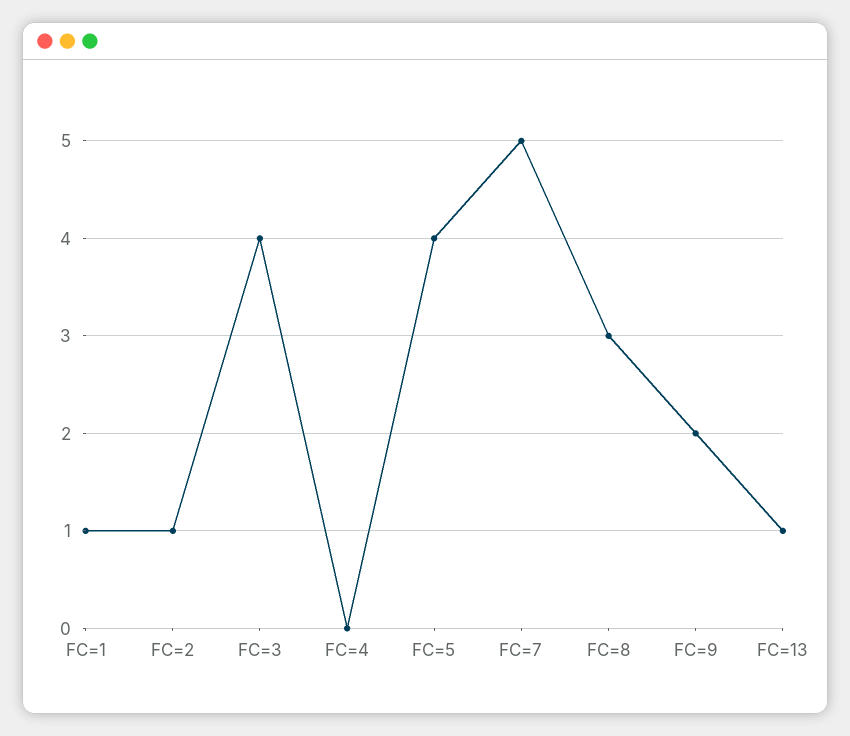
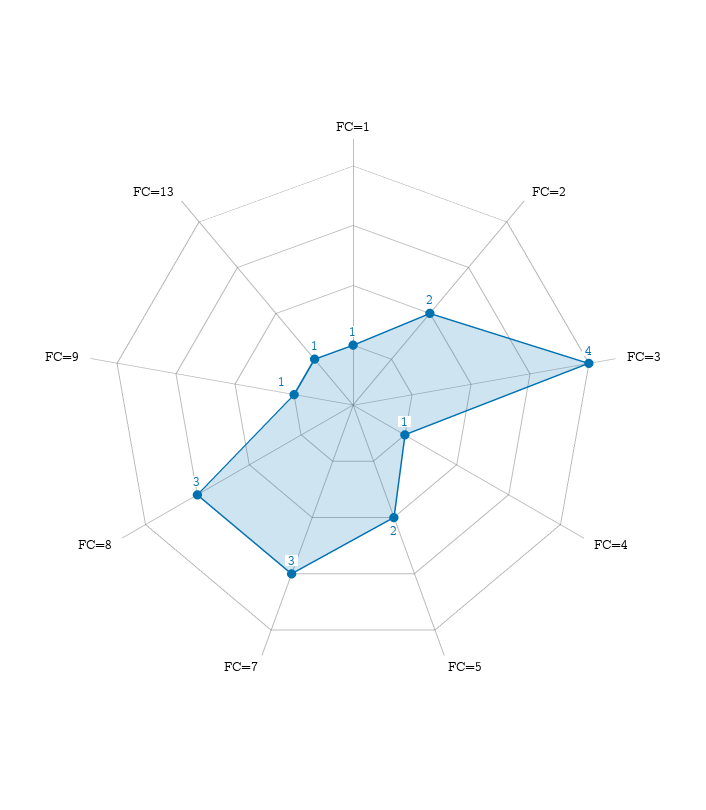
FC=2: 1 -> 2
FC=4: 0 -> 1
FC=5: 4 -> 2
FC=7: 5 -> 3
FC=9: 2 -> 1

